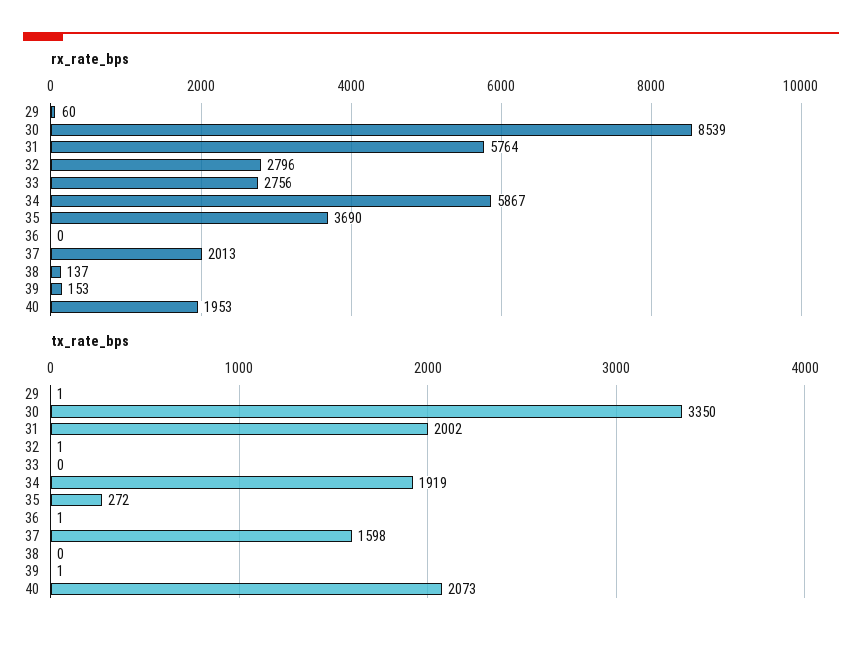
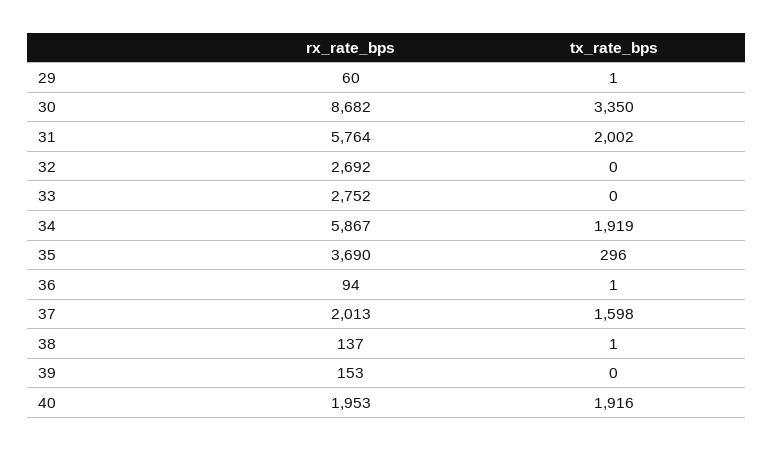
rx_rate_bps, 30: 8539 -> 8682
rx_rate_bps, 32: 2796 -> 2692
rx_rate_bps, 33: 2756 -> 2752
rx_rate_bps, 36: 0 -> 94
tx_rate_bps, 32: 1 -> 0
tx_rate_bps, 35: 272 -> 296
tx_rate_bps, 38: 0 -> 1
tx_rate_bps, 39: 1 -> 0
tx_rate_bps, 40: 2073 -> 1916

